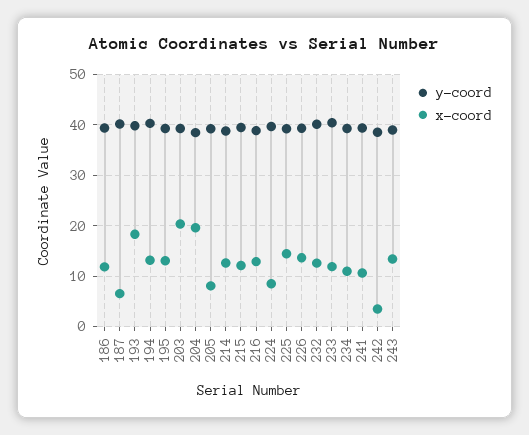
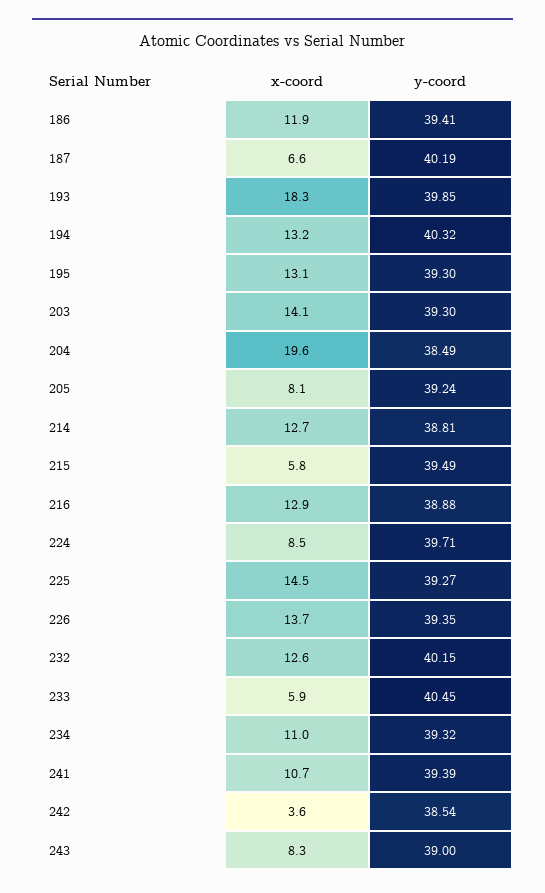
x-coord, 203: 20 -> 14.1
x-coord, 215: 12 -> 5.8
x-coord, 233: 12 -> 5.9
x-coord, 243: 14 -> 8.3

